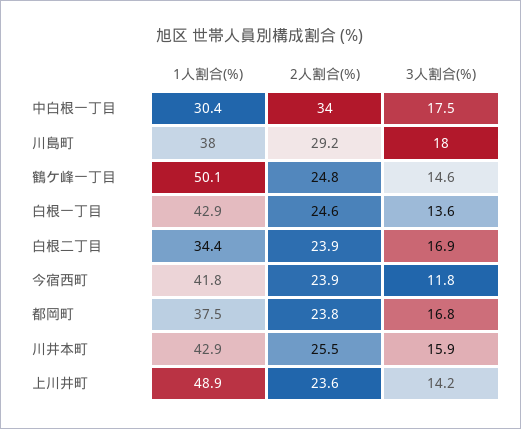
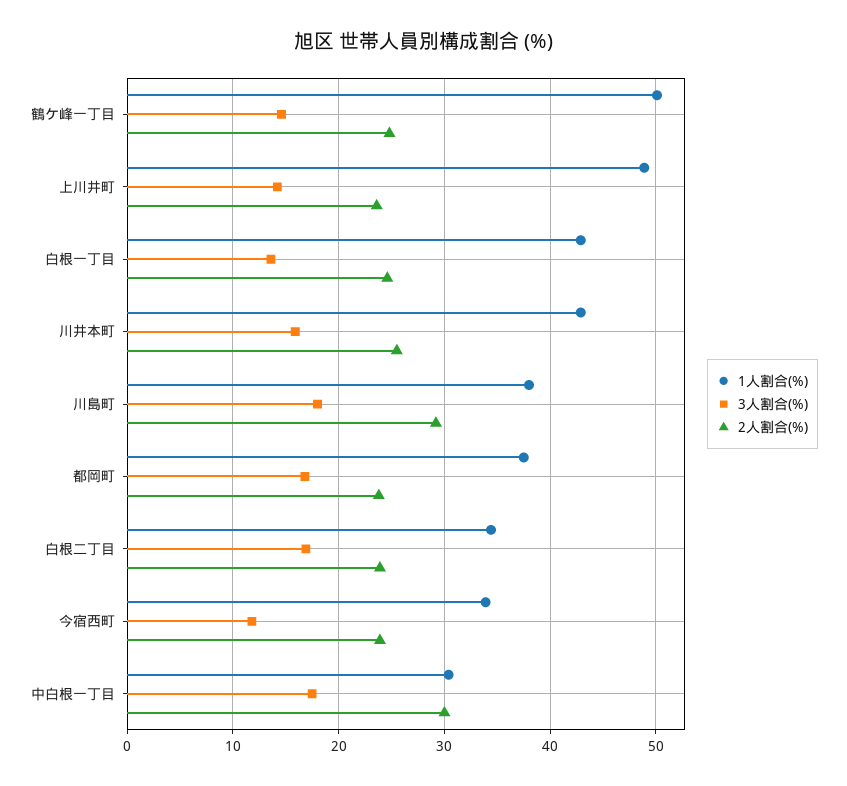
2人割合(%), 中白根一丁目: 34 -> 30
1人割合(%), 今宿西町: 41.8 -> 34

